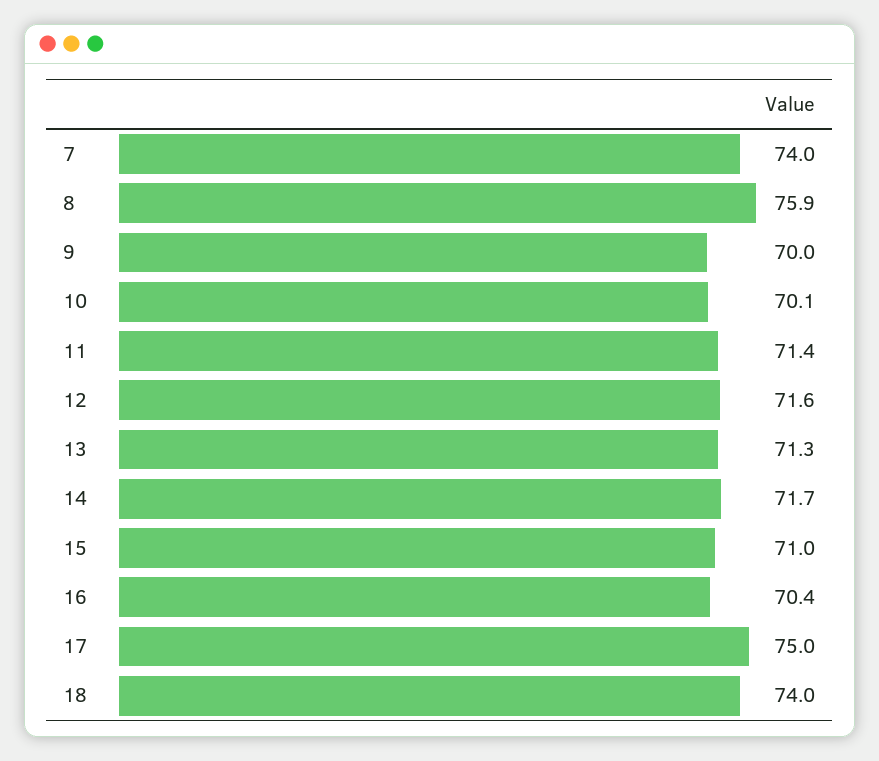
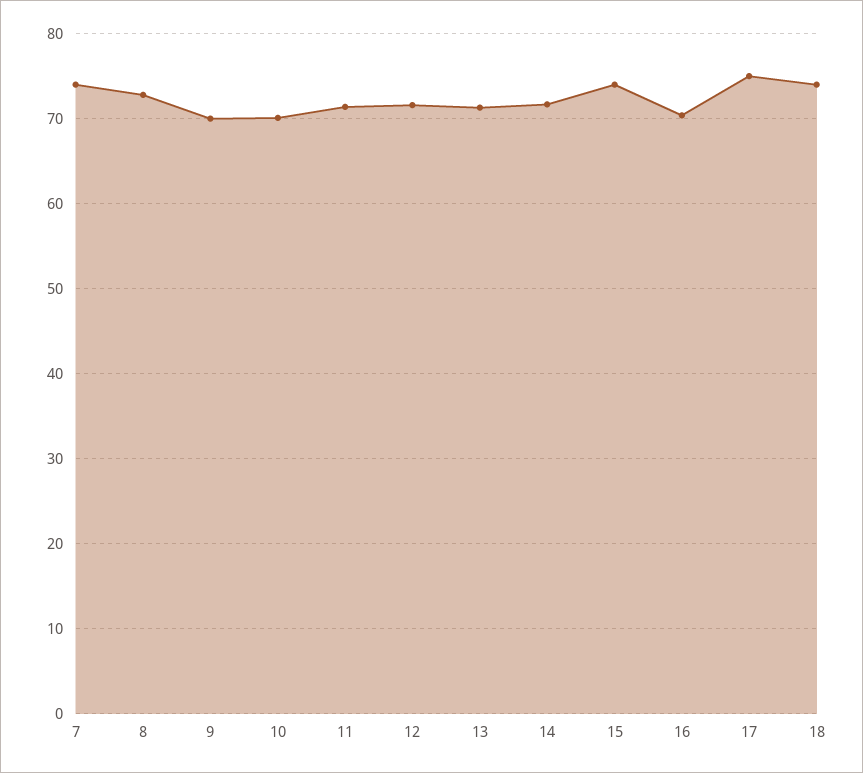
8: 75.9 -> 73
15: 71 -> 74

